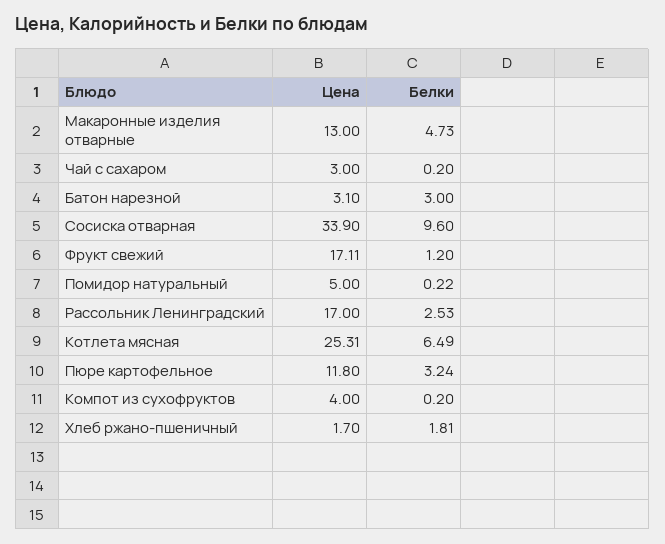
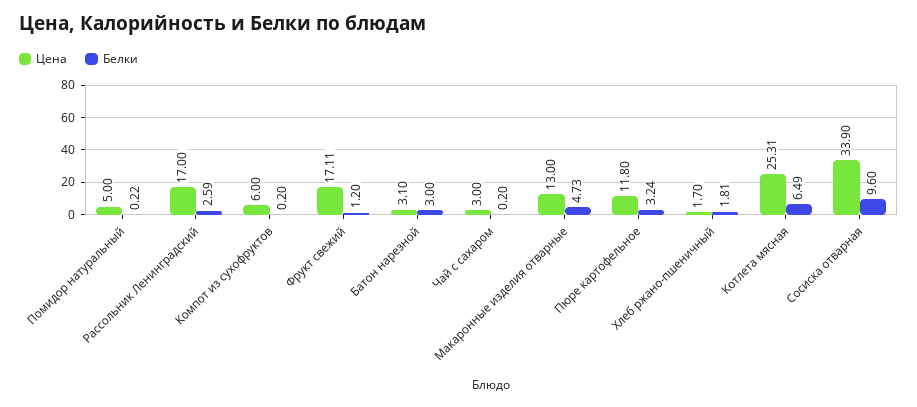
Белки, Рассольник Ленинградский: 2.53 -> 2.59
Цена, Компот из сухофруктов: 4 -> 6

